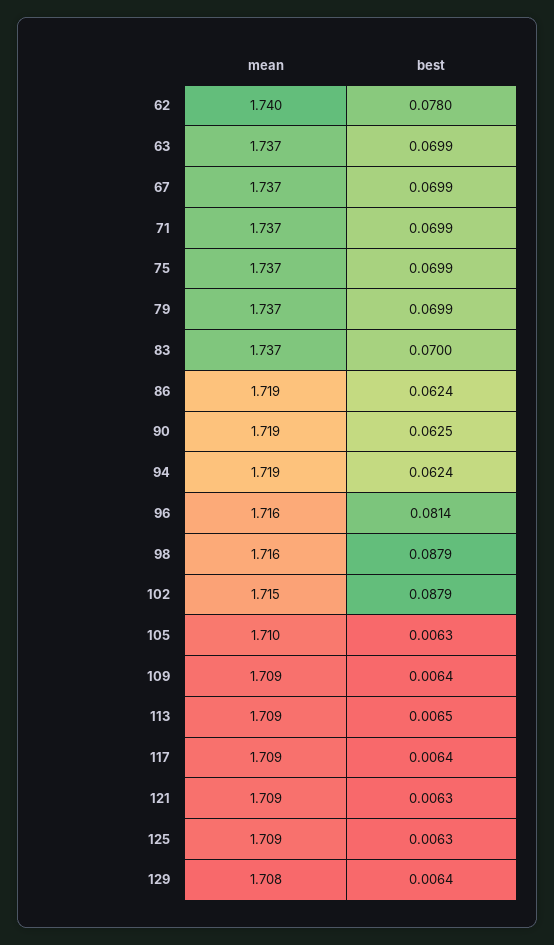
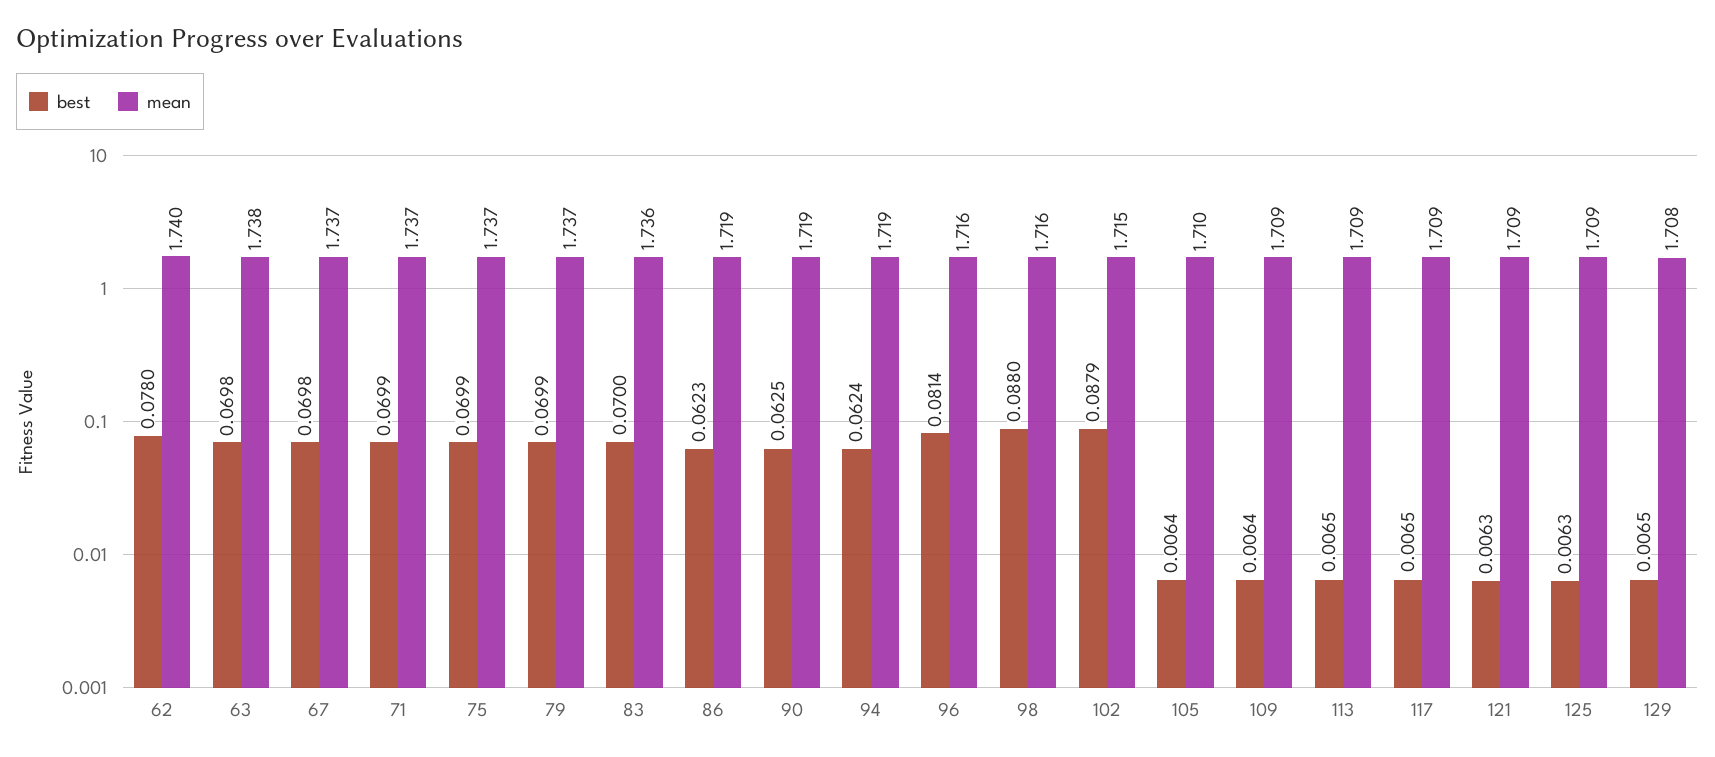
mean, 63: 1.737 -> 1.738
best, 63: 0.0699 -> 0.0698
best, 67: 0.0699 -> 0.0698
mean, 83: 1.737 -> 1.736
best, 86: 0.0624 -> 0.0623
best, 98: 0.0879 -> 0.088
best, 105: 0.0063 -> 0.0064
best, 117: 0.0064 -> 0.0065
best, 129: 0.0064 -> 0.0065

